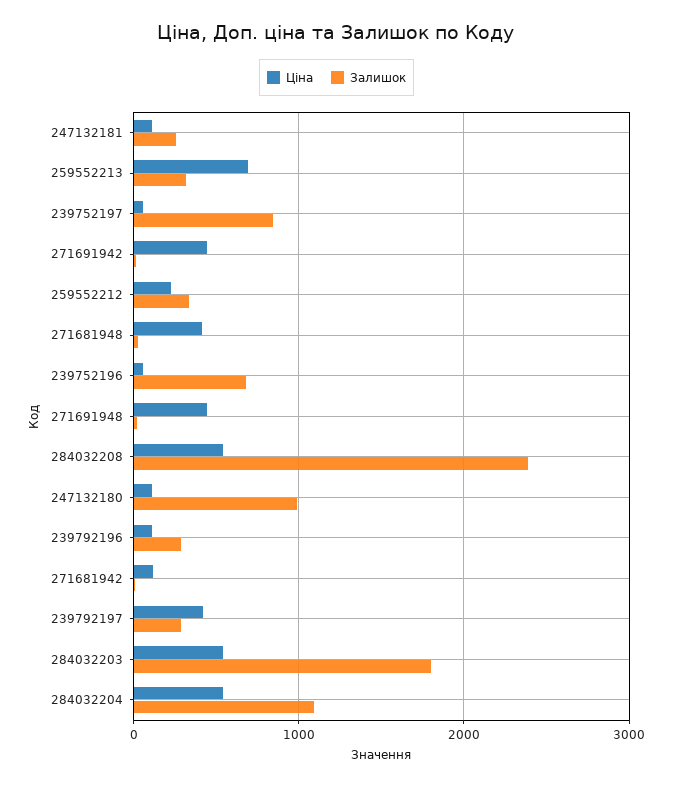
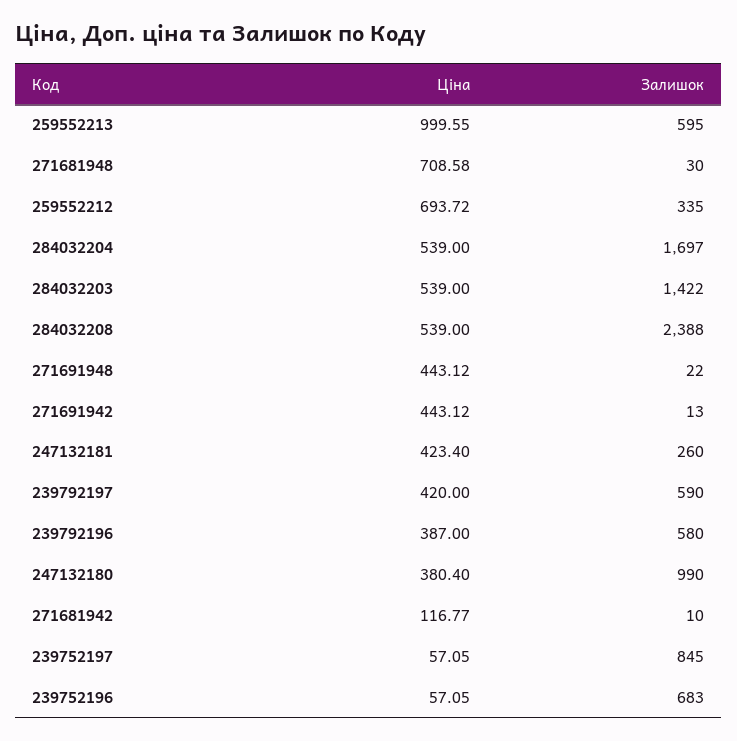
Ціна, 247132181: 100 -> 423.4
Ціна, 259552213: 700 -> 999.55
Залишок, 259552213: 300 -> 595
Ціна, 259552212: 200 -> 693.72
Ціна, 271681948: 400 -> 708.58
Ціна, 247132180: 100 -> 380.4
Ціна, 239792196: 100 -> 387
Залишок, 239792196: 300 -> 580
Залишок, 239792197: 300 -> 590
Залишок, 284032203: 1800 -> 1422
Залишок, 284032204: 1100 -> 1697

